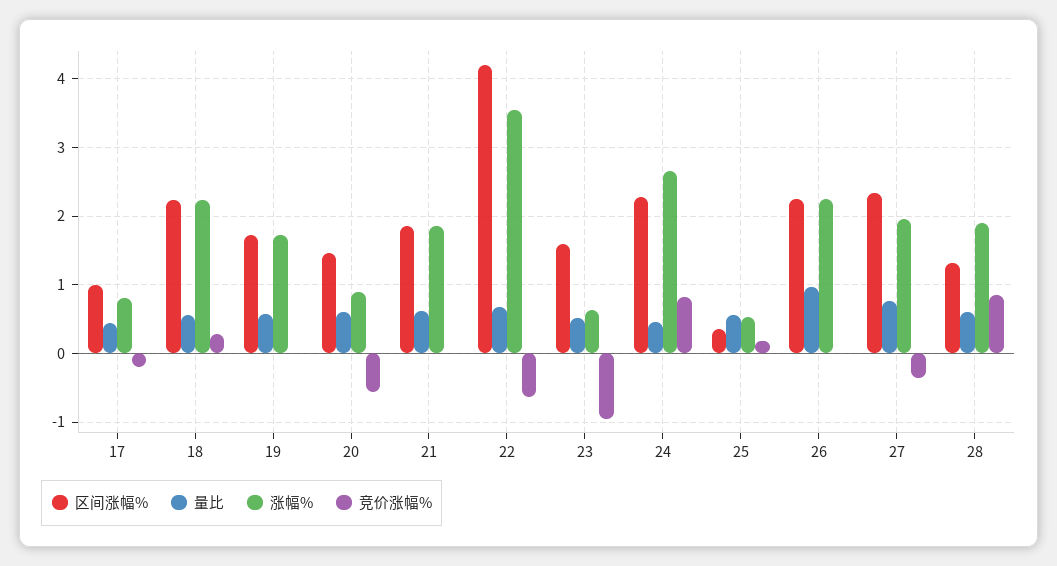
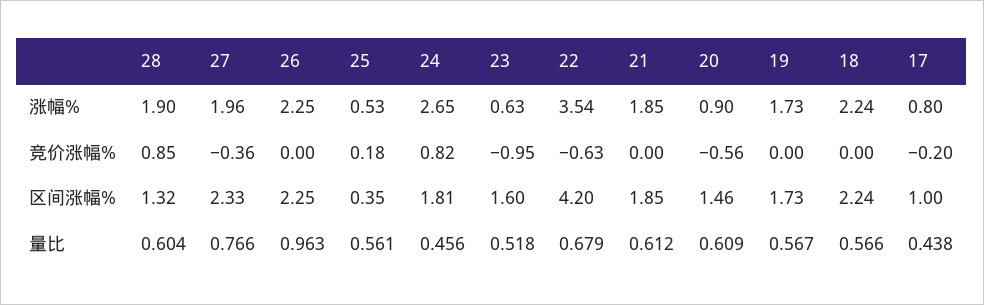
竞价涨幅%, 18: 0.3 -> 0
区间涨幅%, 24: 2.3 -> 1.81

